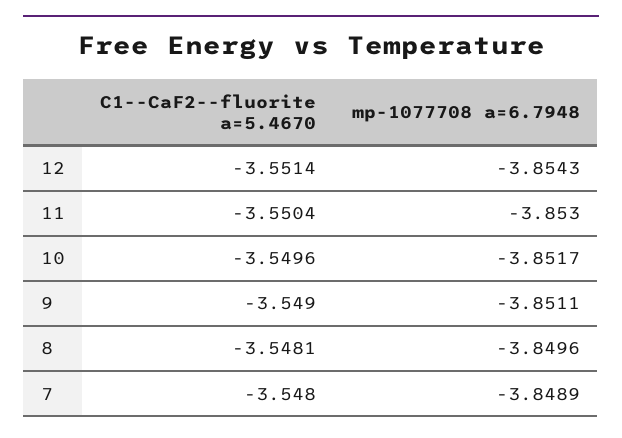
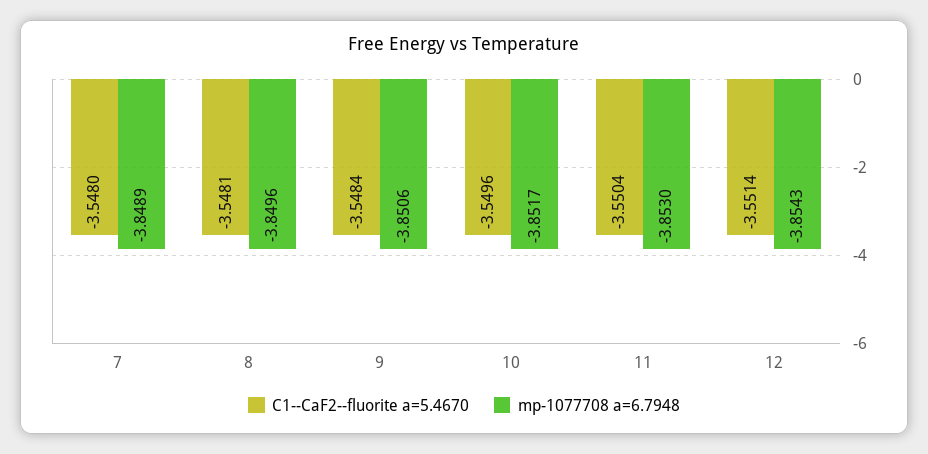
C1--CaF2--fluorite a=5.4670, 9: -3.549 -> -3.5484
mp-1077708 a=6.7948, 9: -3.8511 -> -3.8506

